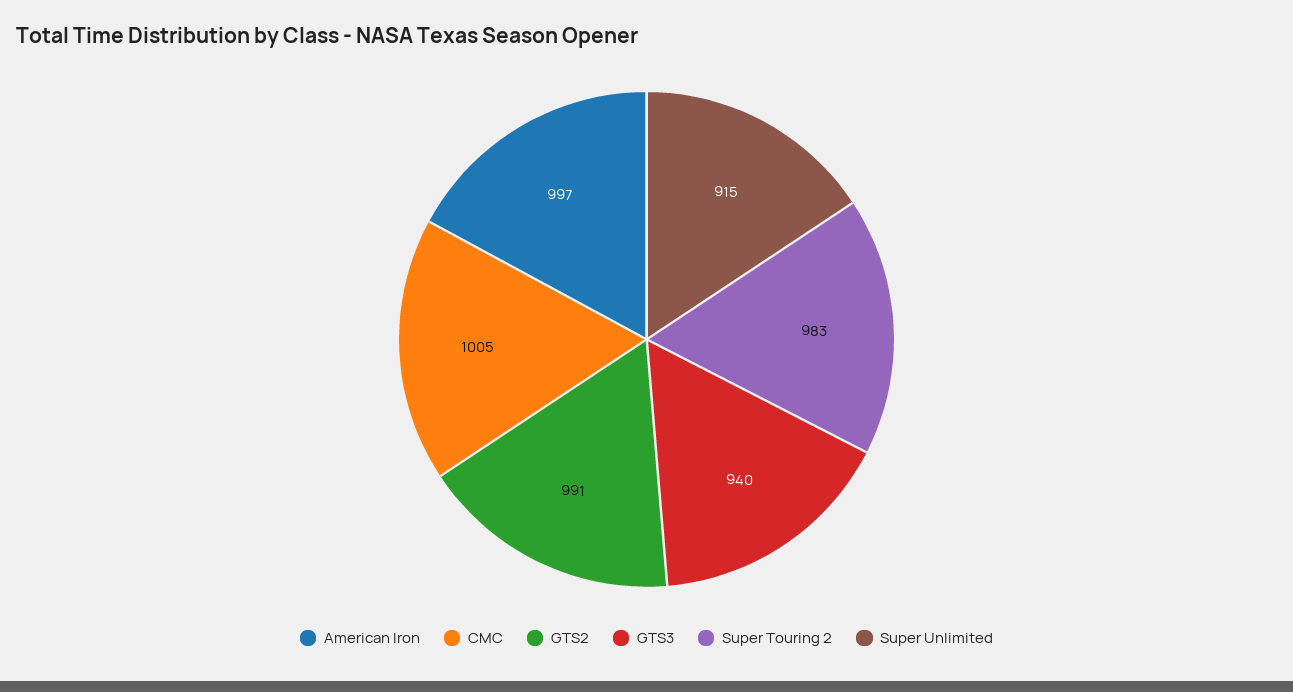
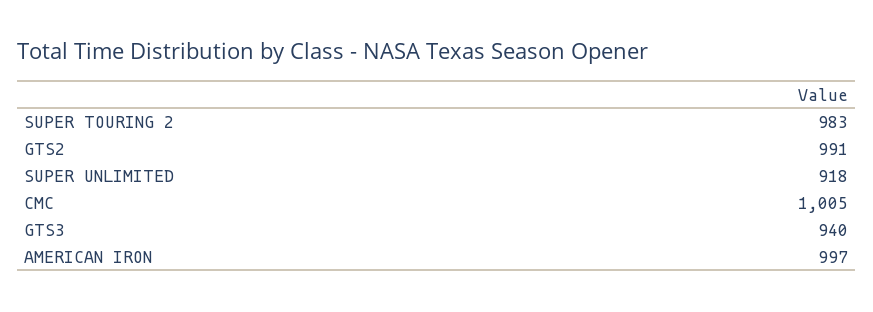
Super Unlimited: 915 -> 918

